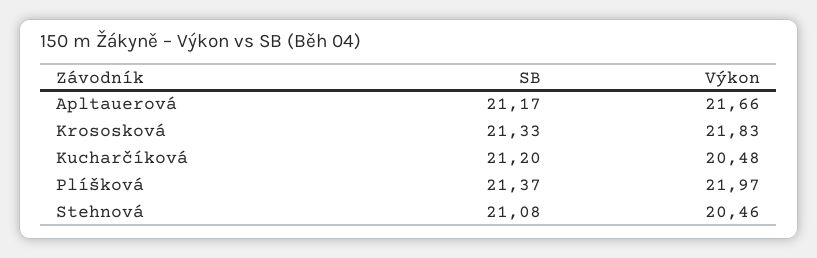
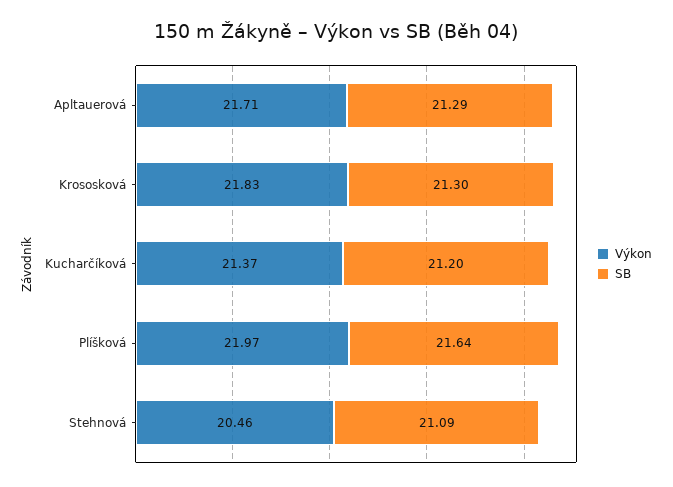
SB, Apltauerová: 21.17 -> 21.29
Výkon, Apltauerová: 21.66 -> 21.71
SB, Krososková: 21.33 -> 21.3
Výkon, Kucharčíková: 20.48 -> 21.37
SB, Plíšková: 21.37 -> 21.64
SB, Stehnová: 21.08 -> 21.09

